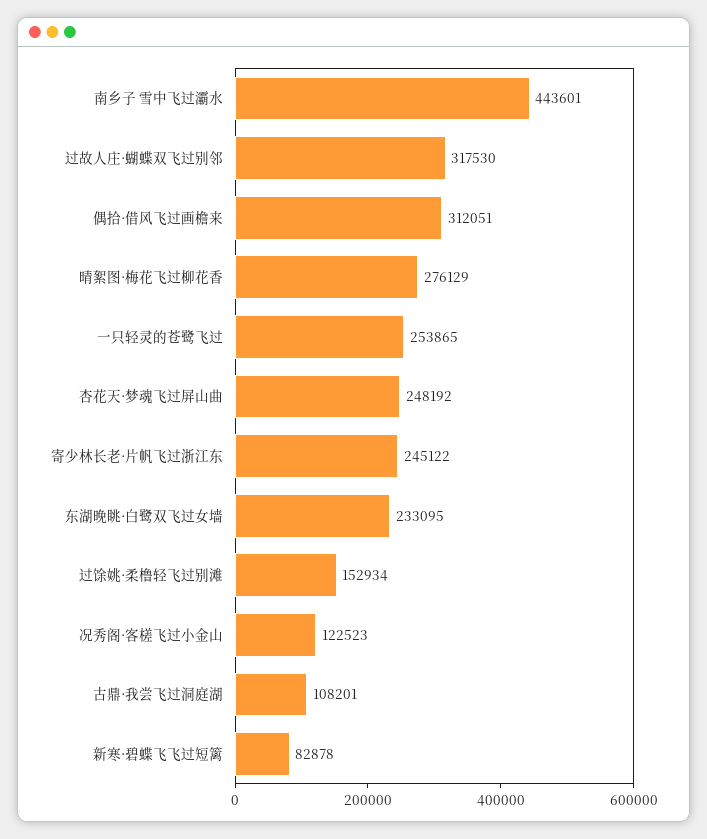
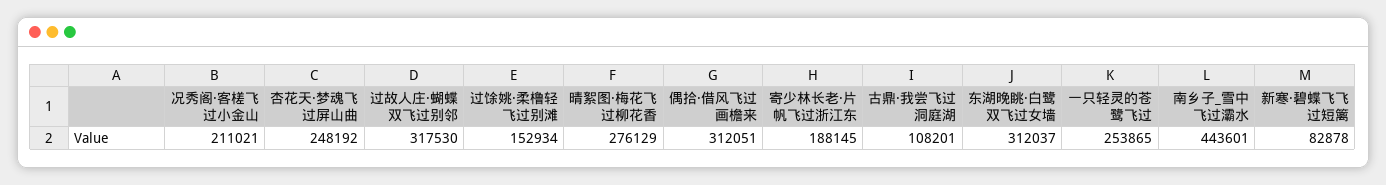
寄少林长老·片帆飞过浙江东: 245122 -> 188145
东湖晚眺·白鹭双飞过女墙: 233095 -> 312037
况秀阁·客槎飞过小金山: 122523 -> 211021

